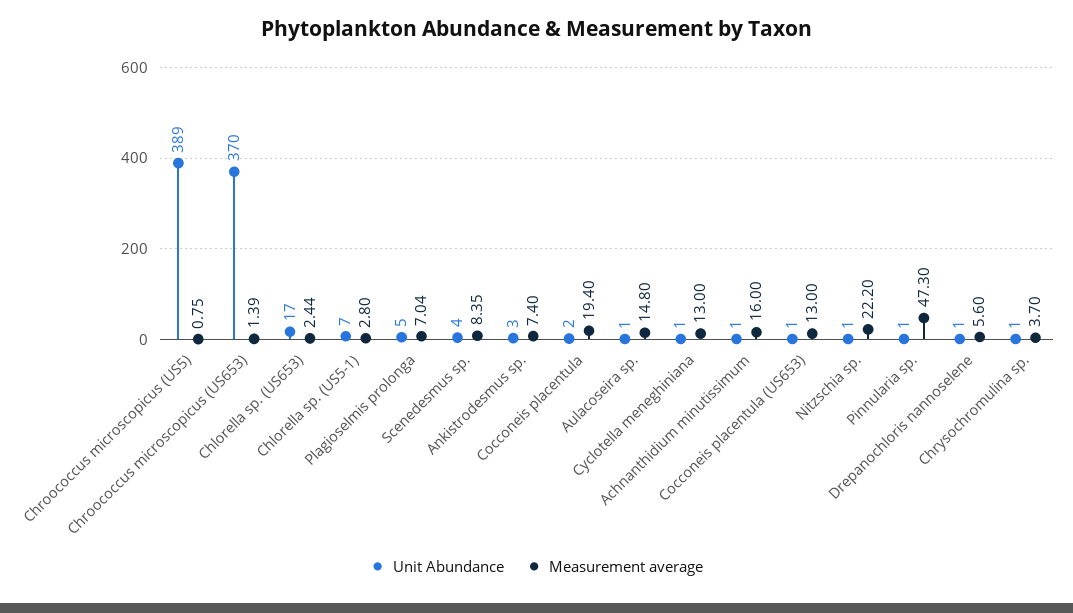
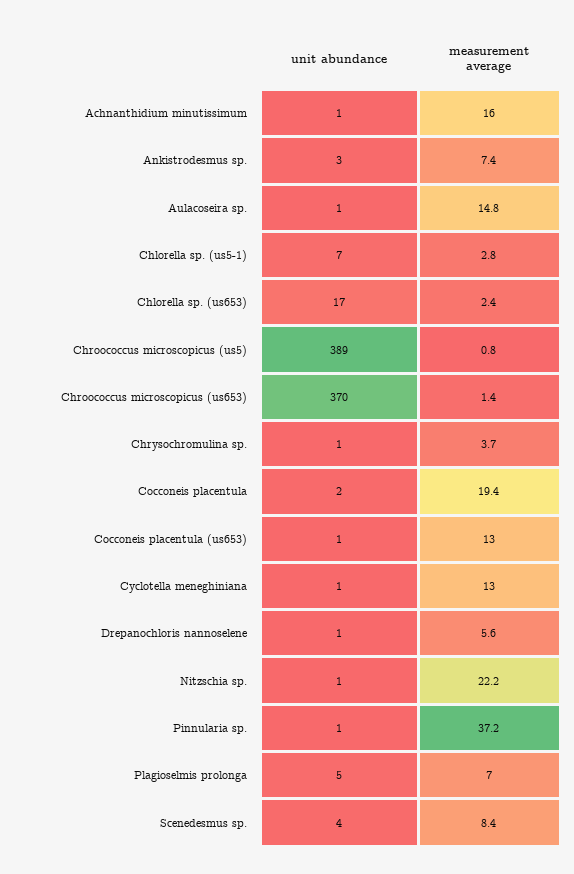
Measurement average, Pinnularia sp.: 47.3 -> 37.2

